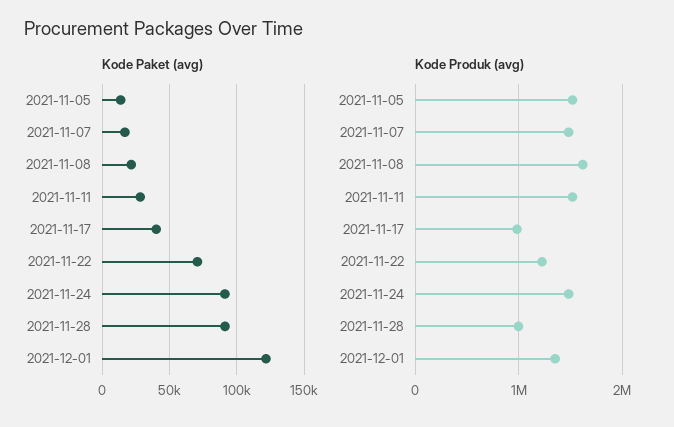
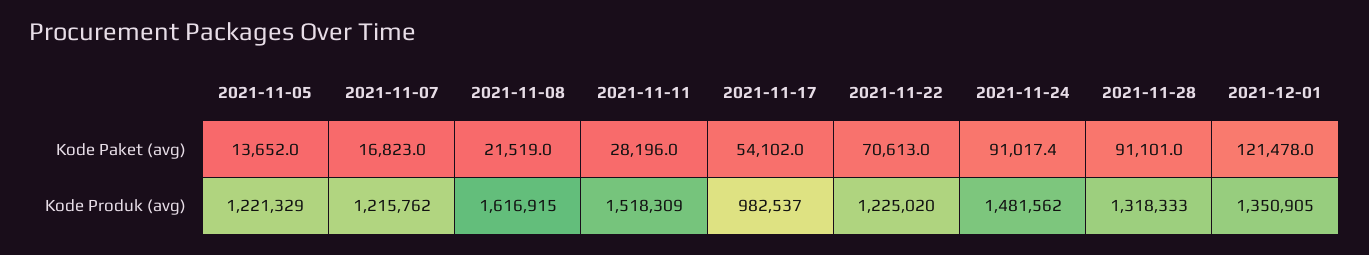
Kode Paket (avg), 2021-11-17: 40000 -> 54102
Kode Produk (avg), 2021-11-05: 1500000 -> 1221329
Kode Produk (avg), 2021-11-07: 1500000 -> 1215762
Kode Produk (avg), 2021-11-28: 1000000 -> 1318333

